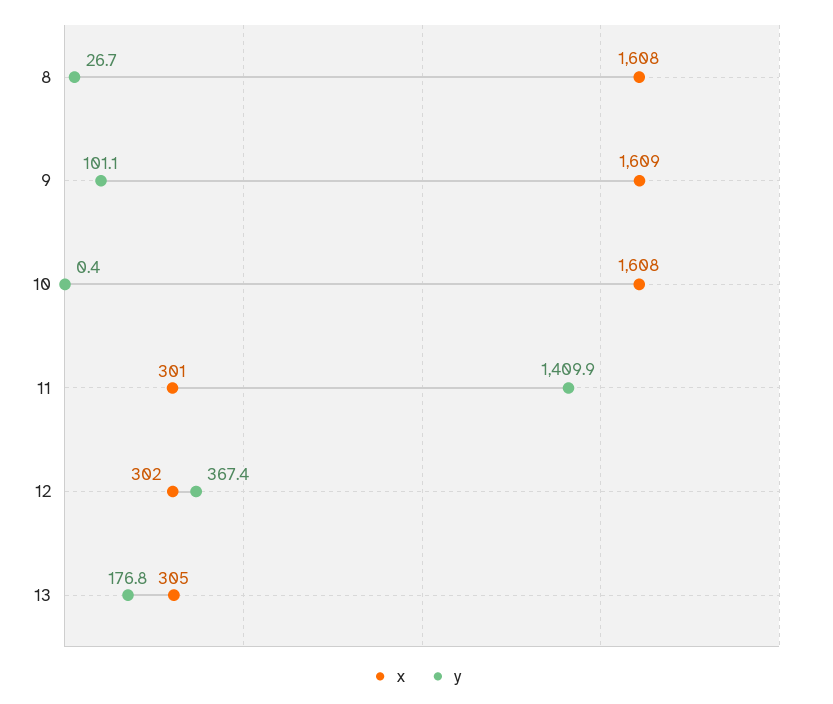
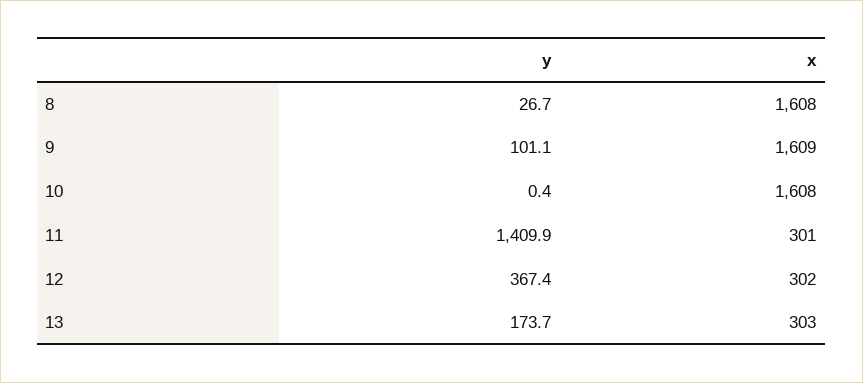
x, 13: 305 -> 303
y, 13: 176.8 -> 173.7

